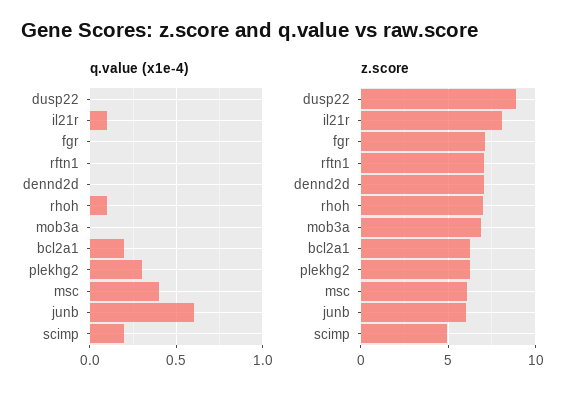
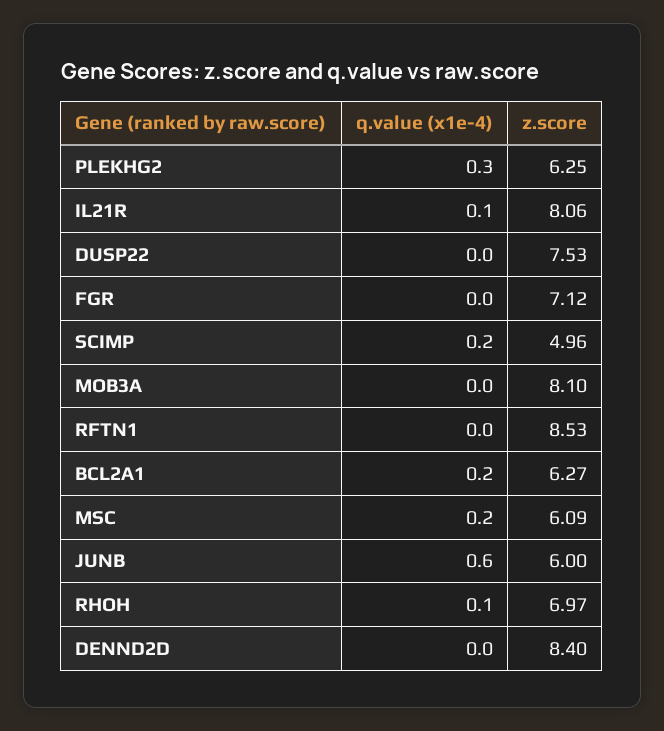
q.value (x1e-4), msc: 0.4 -> 0.2
z.score, dusp22: 9 -> 7.53
z.score, rftn1: 7 -> 8.53
z.score, dennd2d: 7 -> 8.4
z.score, mob3a: 7 -> 8.1

